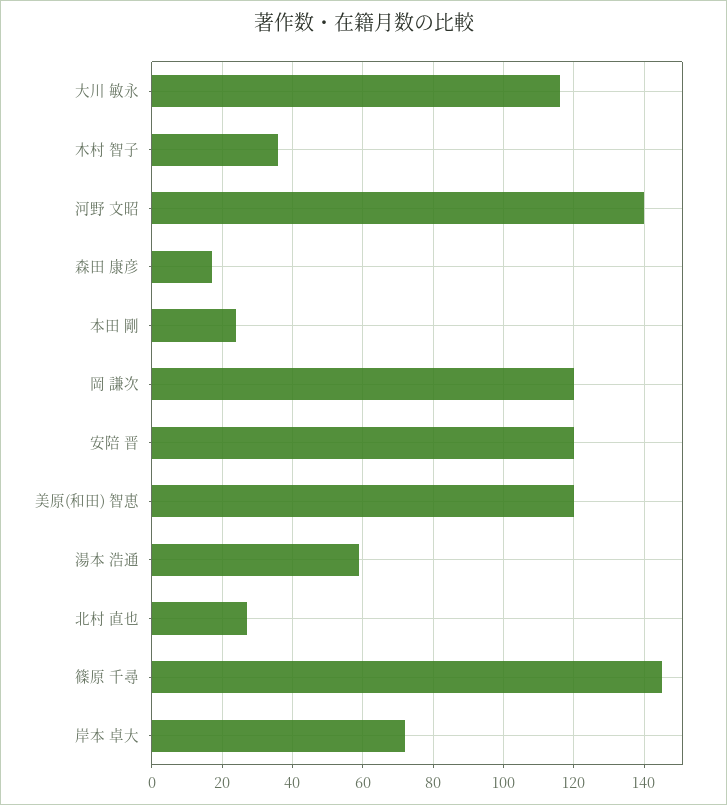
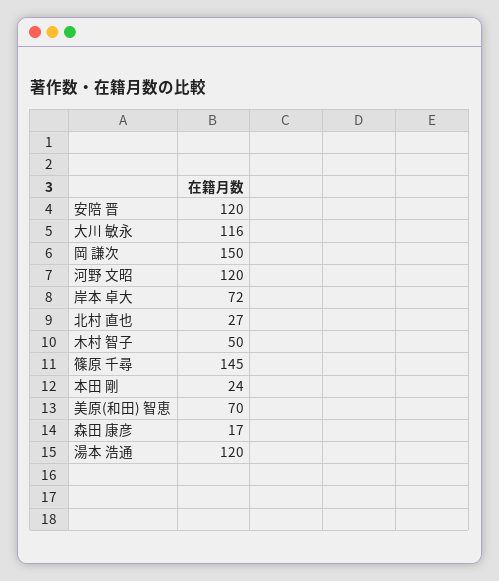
木村 智子: 35 -> 50
河野 文昭: 140 -> 120
岡 謙次: 120 -> 150
美原(和田) 智恵: 120 -> 70
湯本 浩通: 60 -> 120

